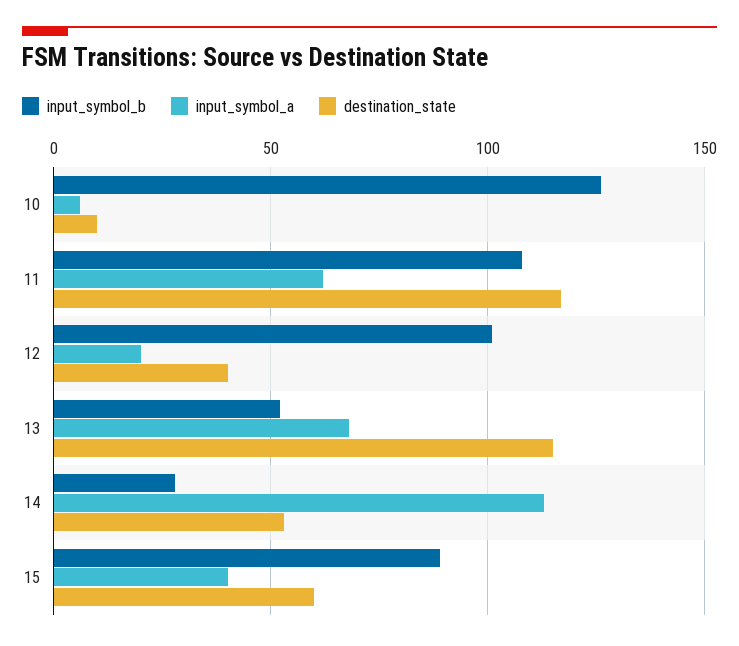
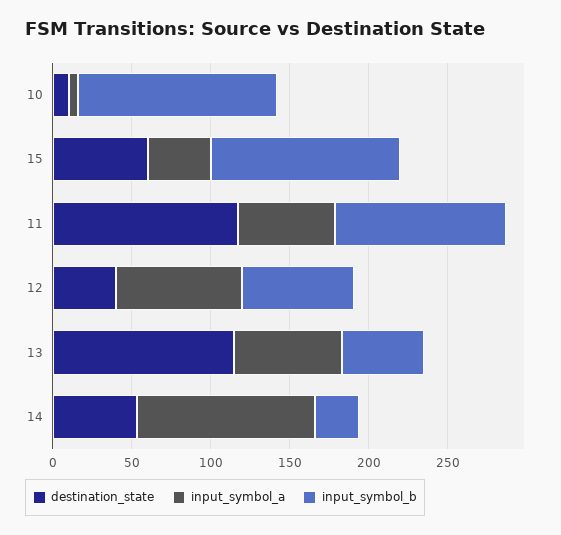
input_symbol_b, 12: 100 -> 70
input_symbol_a, 12: 20 -> 80
input_symbol_b, 15: 90 -> 120

